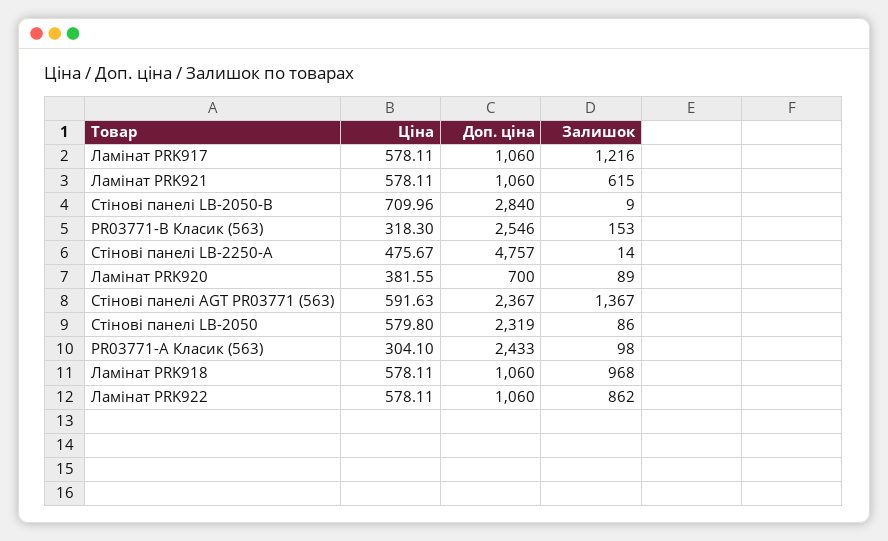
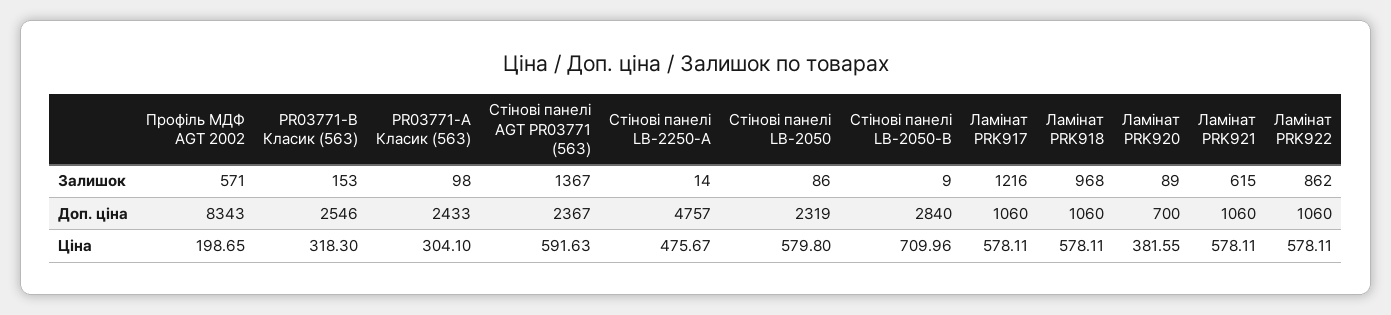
Залишок, Профіль МДФ AGT 2002: none -> 571
Доп. ціна, Профіль МДФ AGT 2002: none -> 8343
Ціна, Профіль МДФ AGT 2002: none -> 198.65

